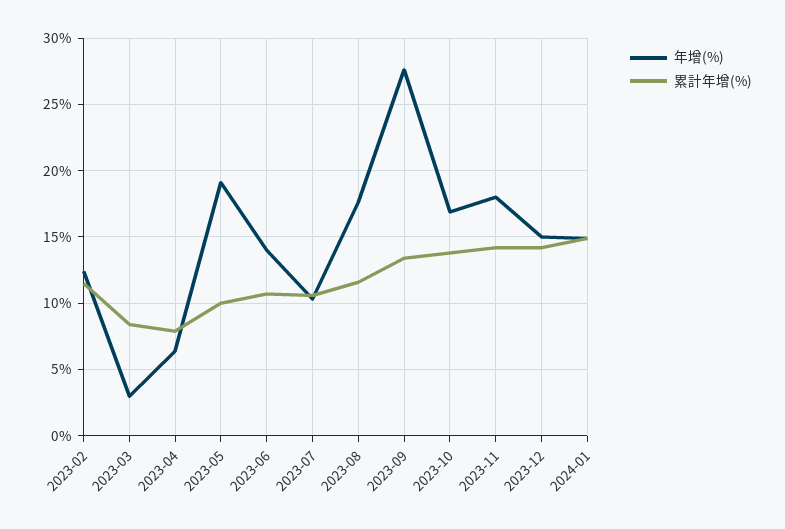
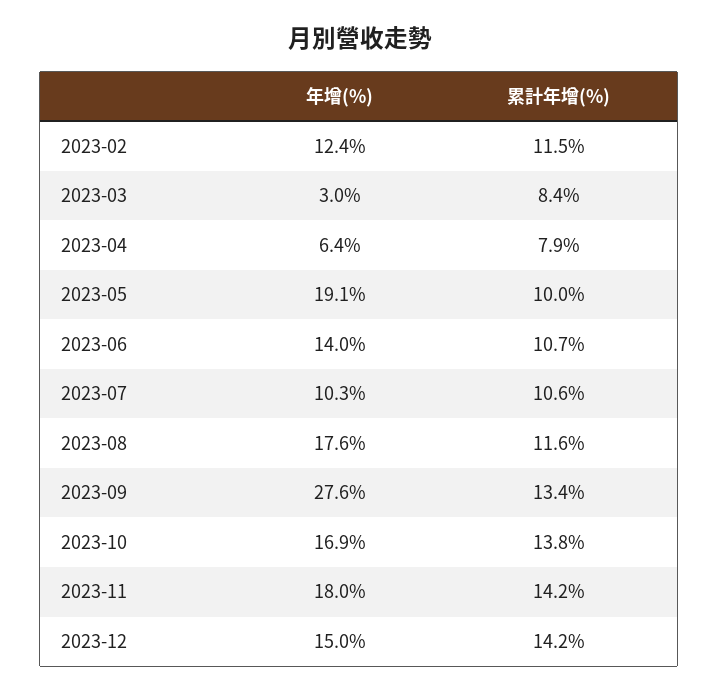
年增(%), 2024-01: 15 -> none
累計年增(%), 2024-01: 15 -> none

